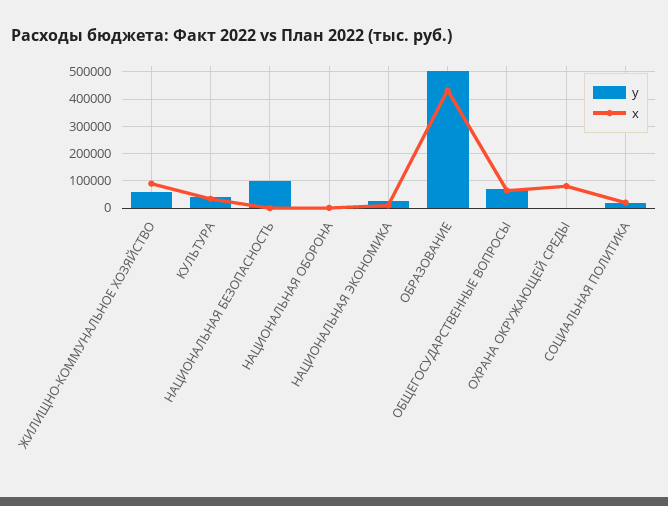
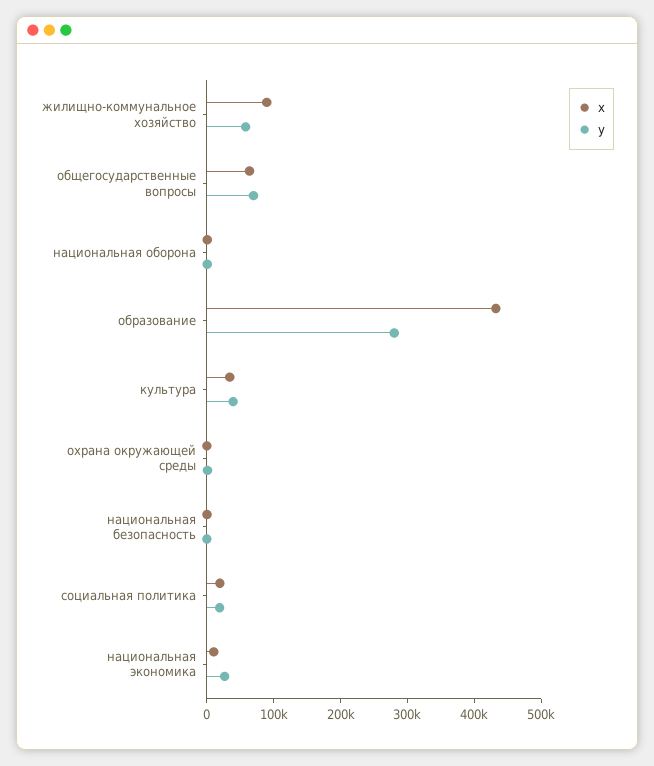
y, НАЦИОНАЛЬНАЯ БЕЗОПАСНОСТЬ: 100000 -> 0
y, ОБРАЗОВАНИЕ: 500000 -> 280000
x, ОХРАНА ОКРУЖАЮЩЕЙ СРЕДЫ: 75000 -> 0

